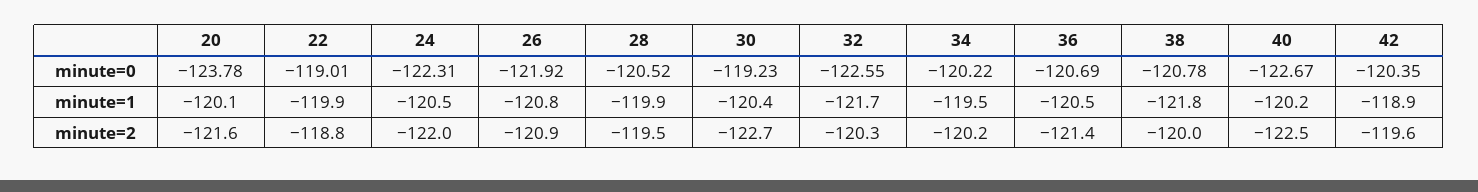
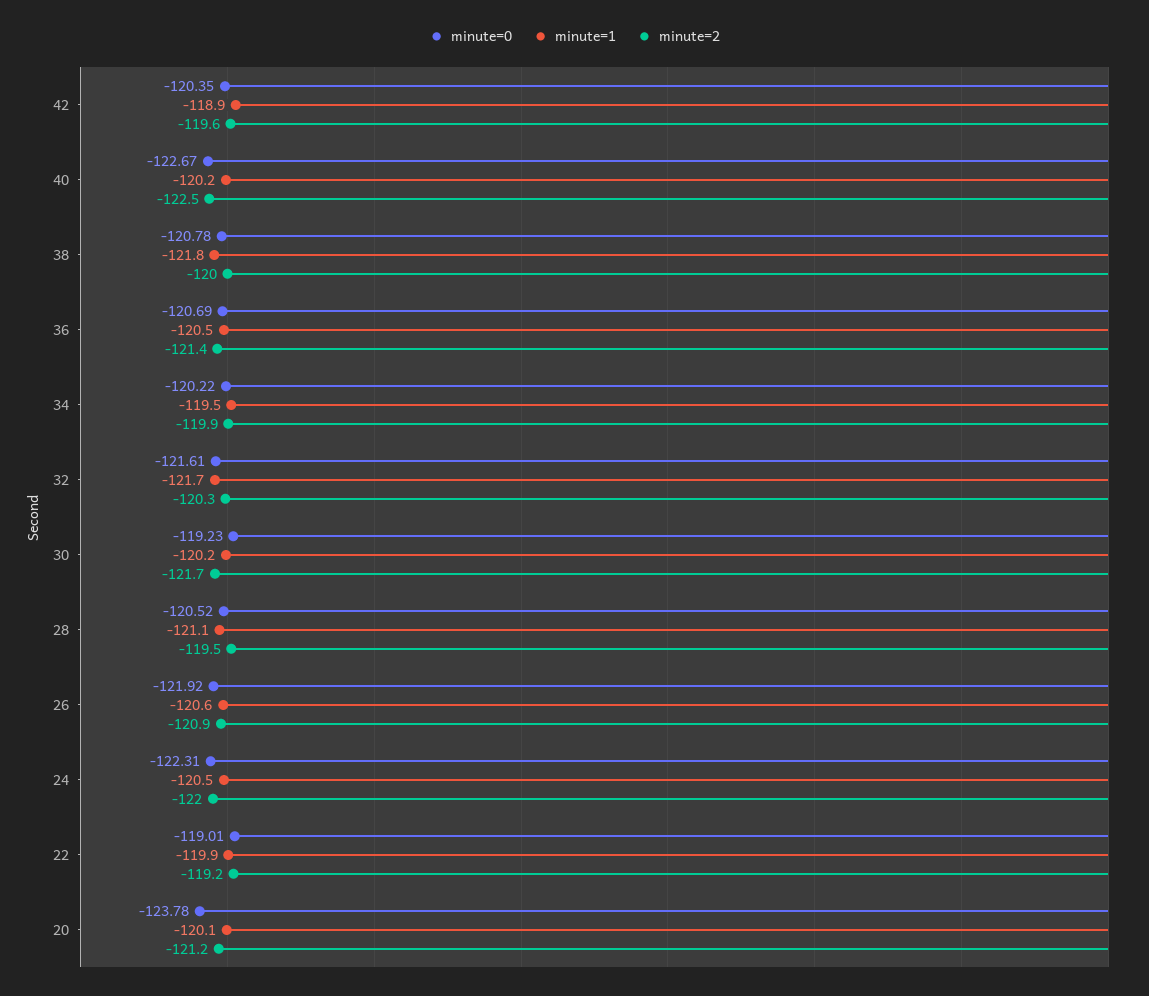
minute=0, 32: -122.55 -> -121.61
minute=1, 26: -120.8 -> -120.6
minute=1, 28: -119.9 -> -121.1
minute=1, 30: -120.4 -> -120.2
minute=2, 20: -121.6 -> -121.2
minute=2, 22: -118.8 -> -119.2
minute=2, 30: -122.7 -> -121.7
minute=2, 34: -120.2 -> -119.9

